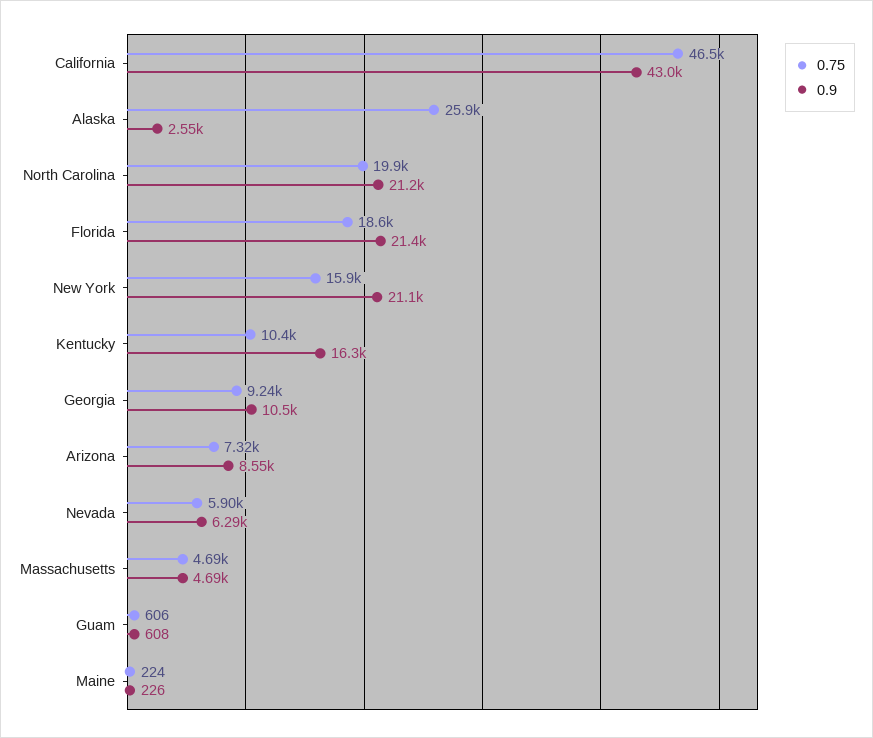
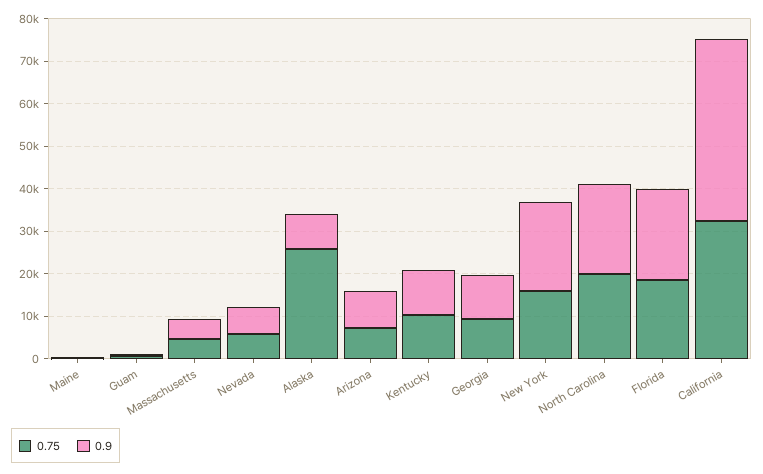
0.75, California: 46500 -> 32000
0.9, Alaska: 2550 -> 8000
0.9, Kentucky: 16300 -> 10000

